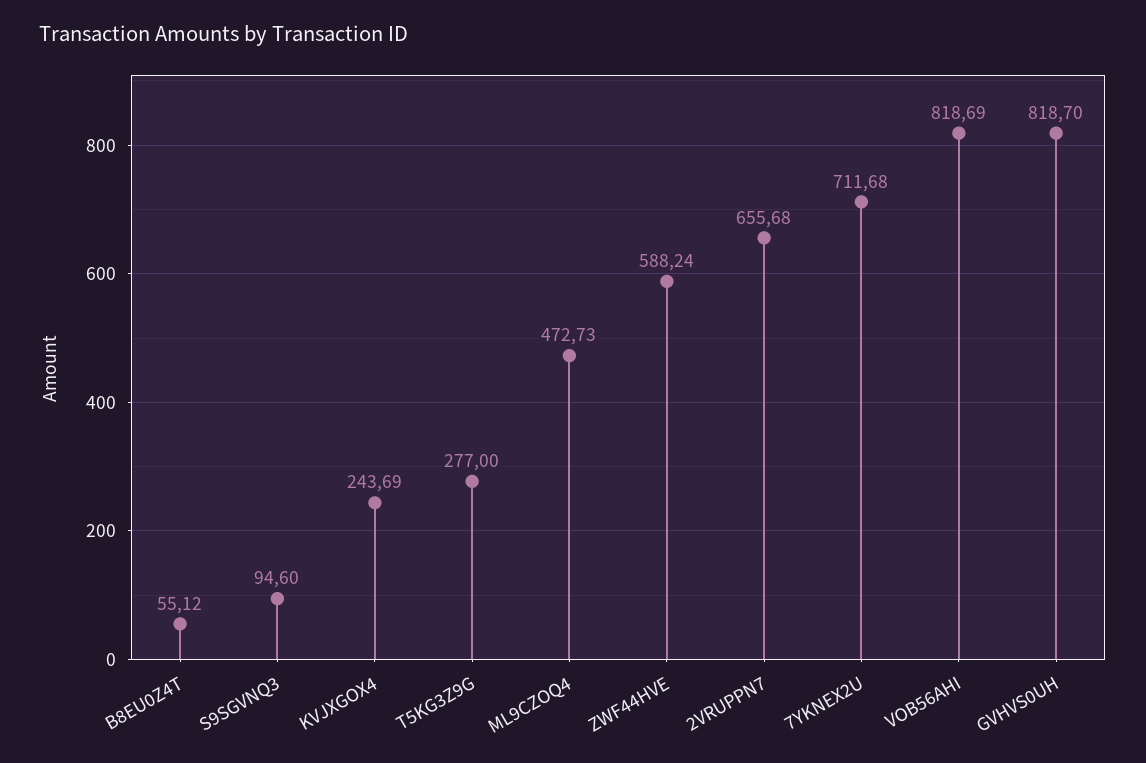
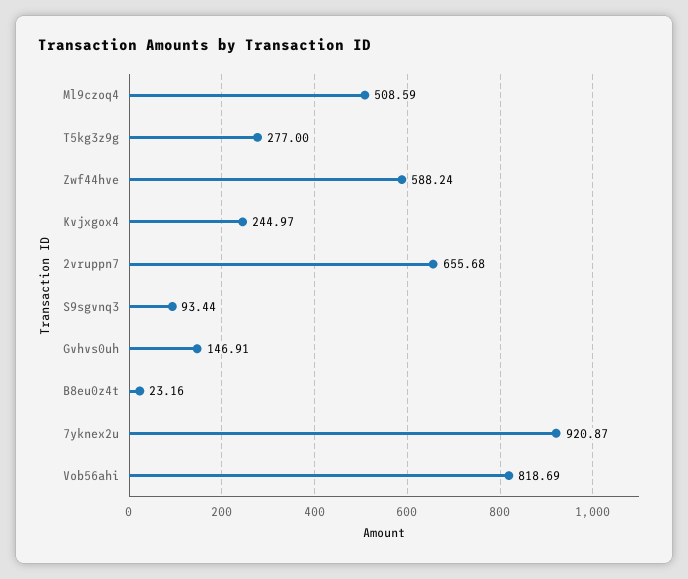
B8EU0Z4T: 55.12 -> 23.16
S9SGVNQ3: 94.6 -> 93.44
KVJXGOX4: 243.69 -> 244.97
ML9CZOQ4: 472.73 -> 508.59
7YKNEX2U: 711.68 -> 920.87
GVHVS0UH: 818.7 -> 146.91

